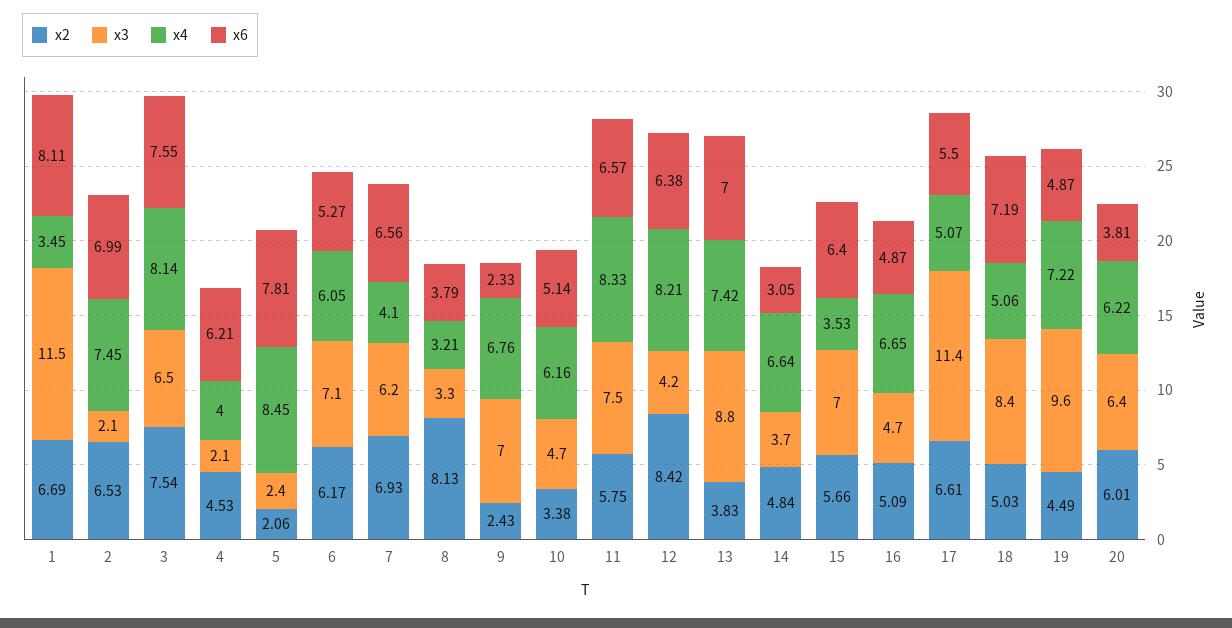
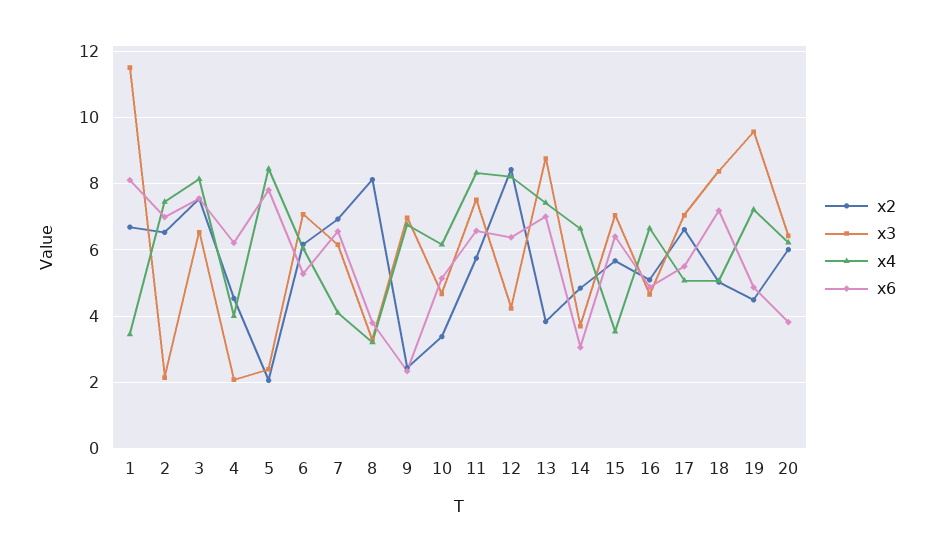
x3, 17: 11.4 -> 7

